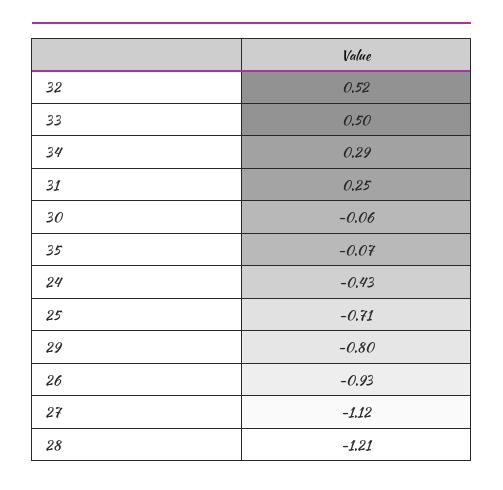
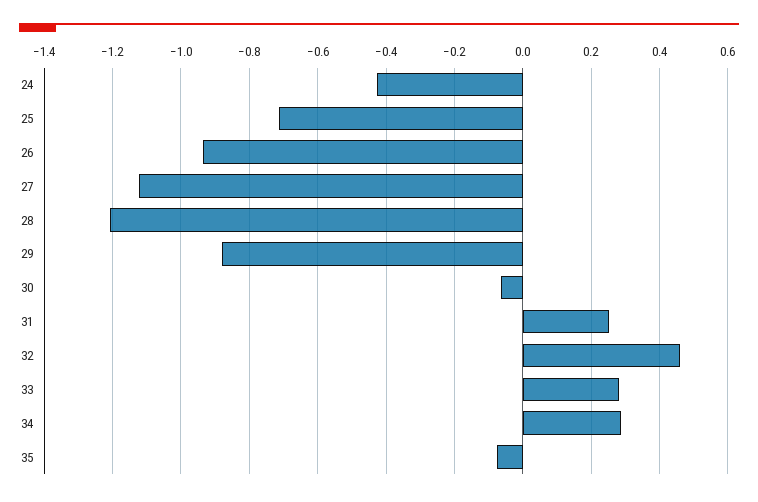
32: 0.52 -> 0.46
33: 0.5 -> 0.28
29: -0.8 -> -0.88

